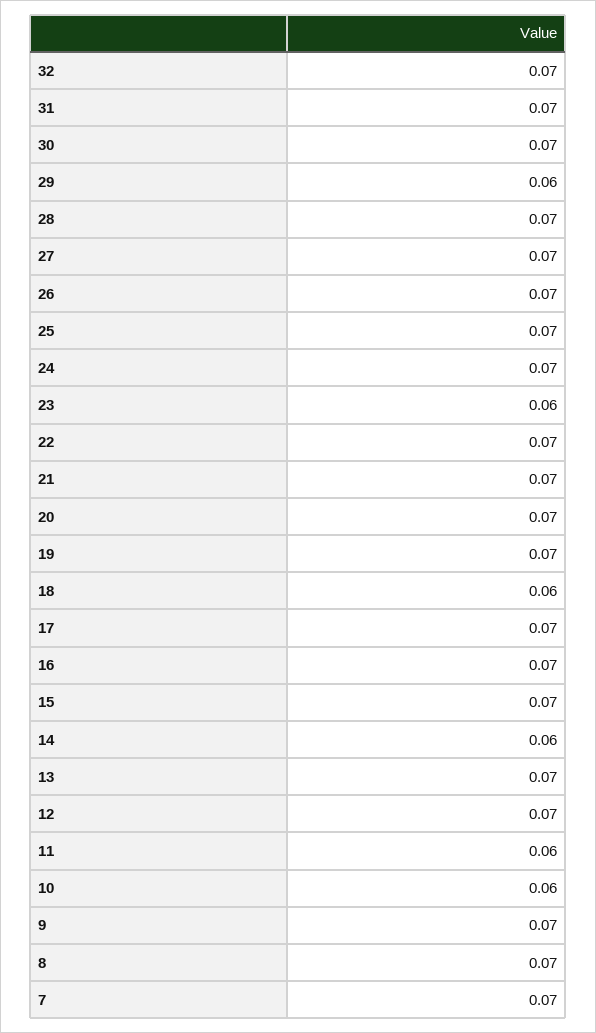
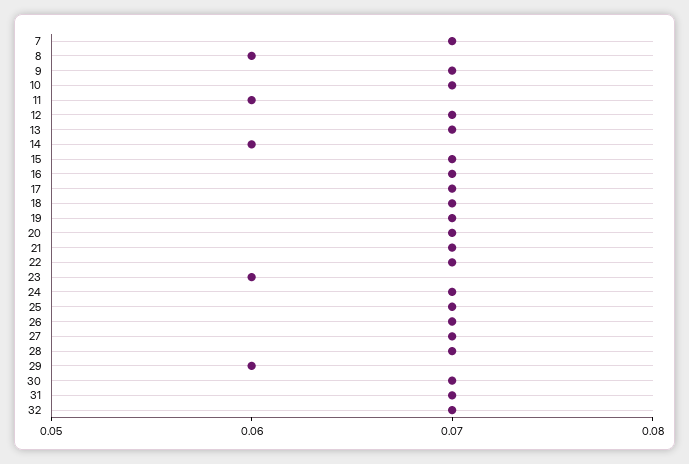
18: 0.06 -> 0.07
10: 0.06 -> 0.07
8: 0.07 -> 0.06

